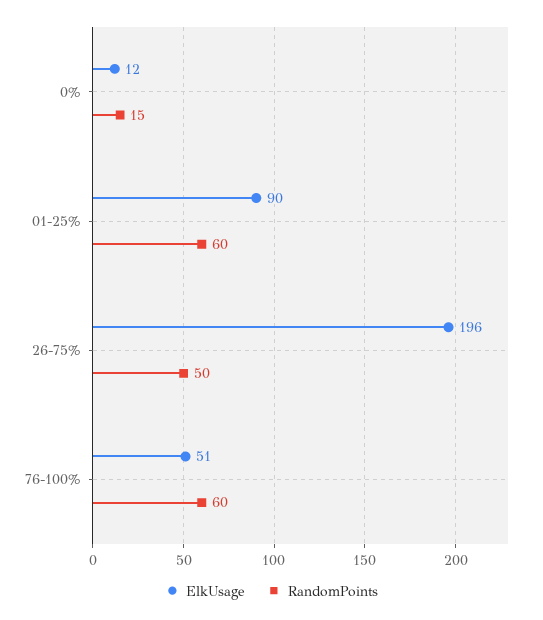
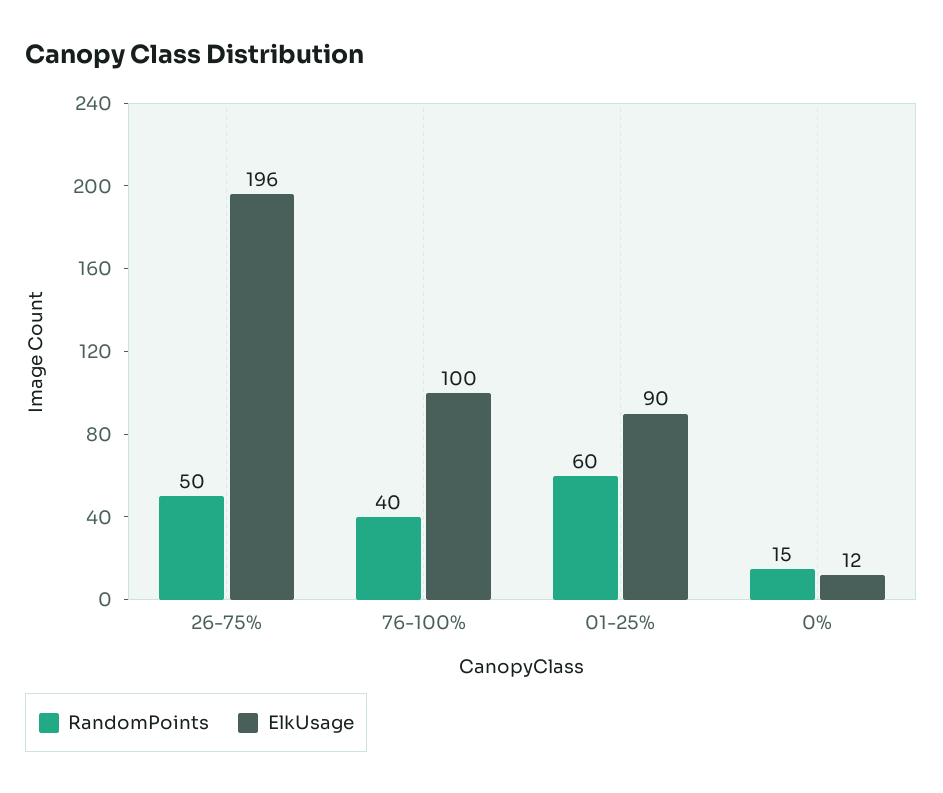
ElkUsage, 76-100%: 51 -> 100
RandomPoints, 76-100%: 60 -> 40

